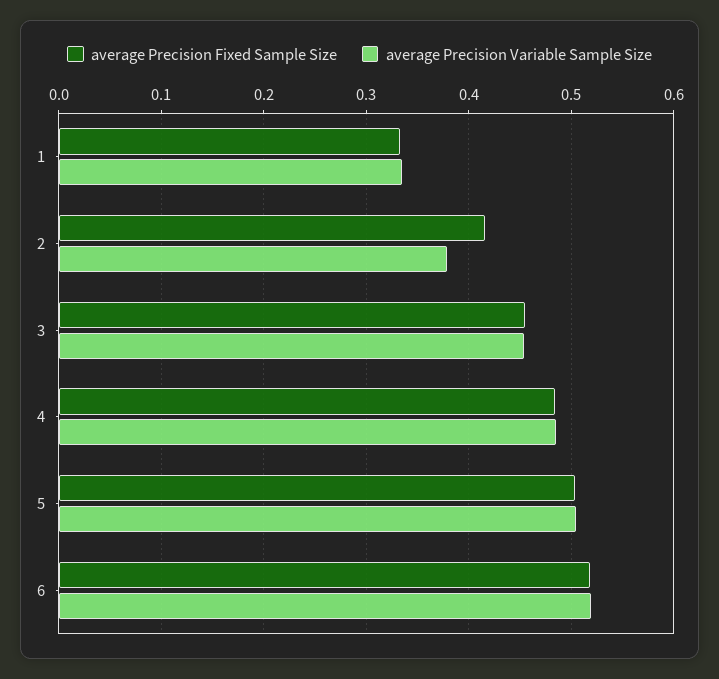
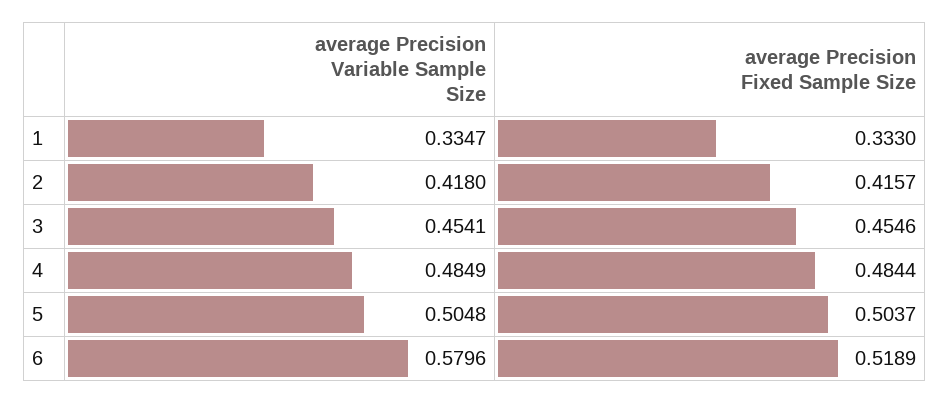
average Precision Variable Sample Size, 2: 0.38 -> 0.418
average Precision Variable Sample Size, 6: 0.52 -> 0.5796

